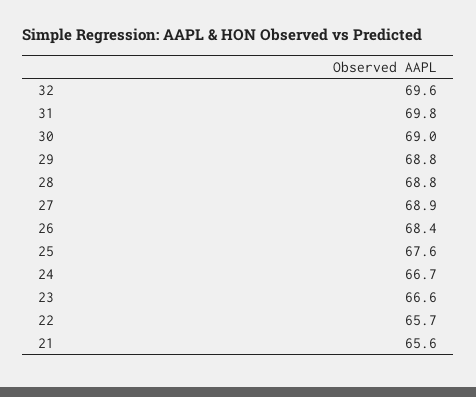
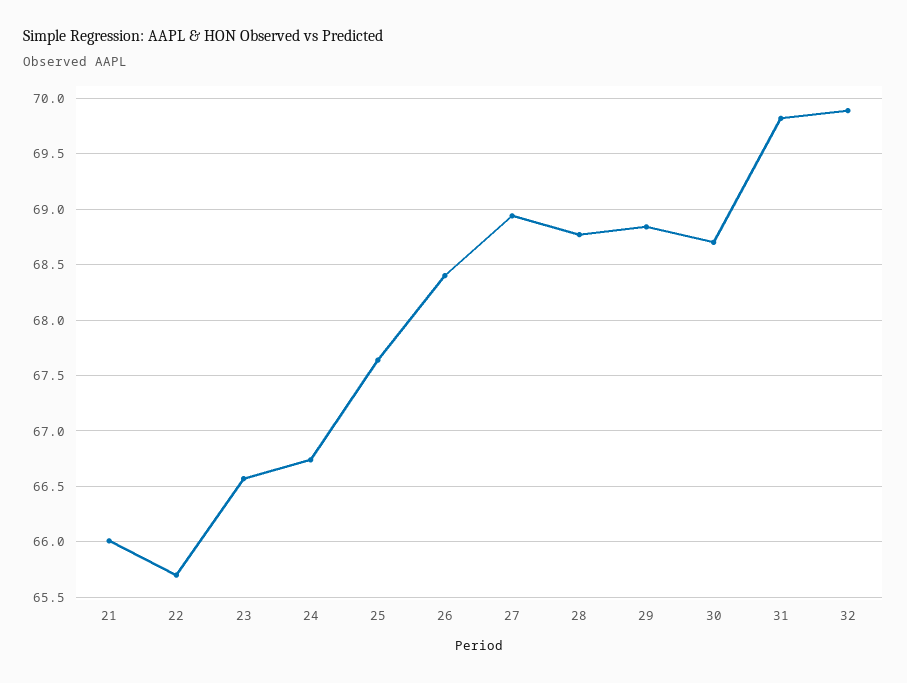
32: 69.6 -> 69.9
30: 69 -> 68.7
21: 65.6 -> 66

